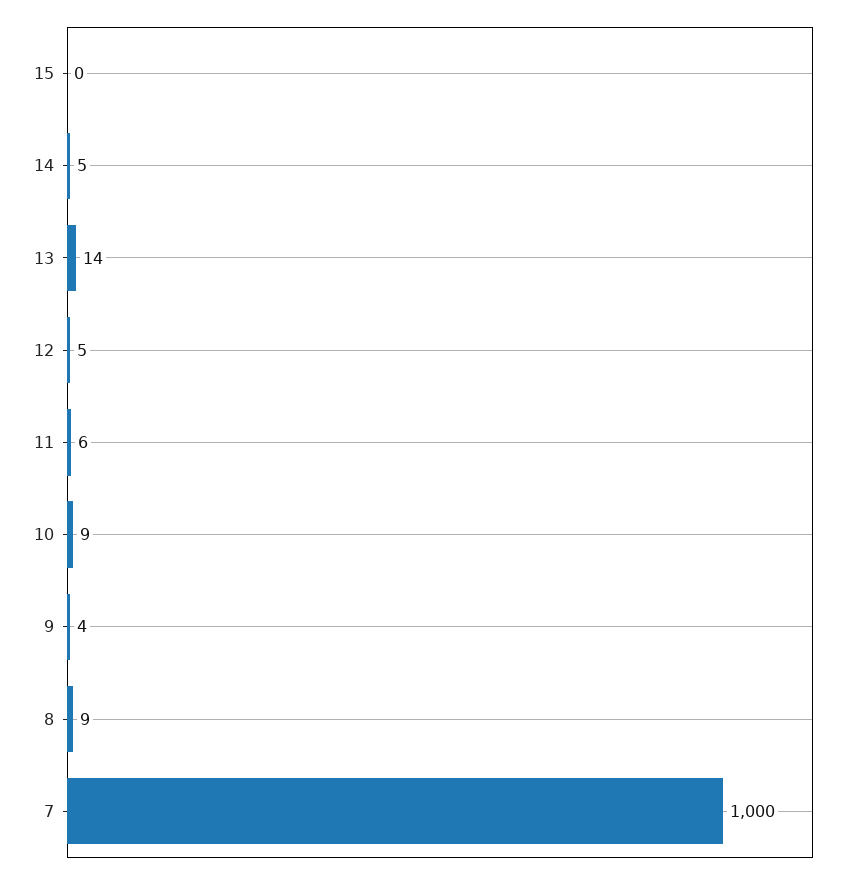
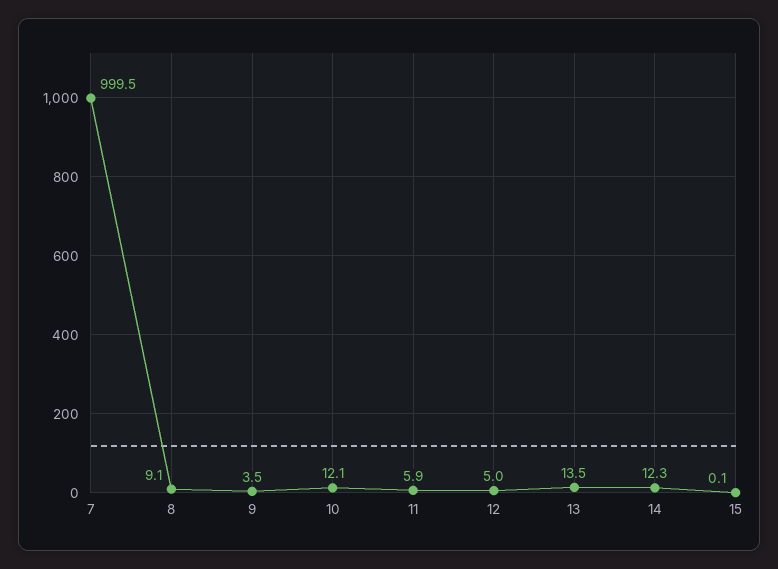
14: 5 -> 12.3
10: 9 -> 12.1

